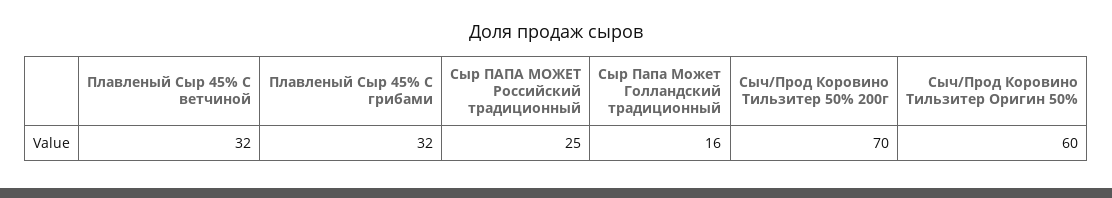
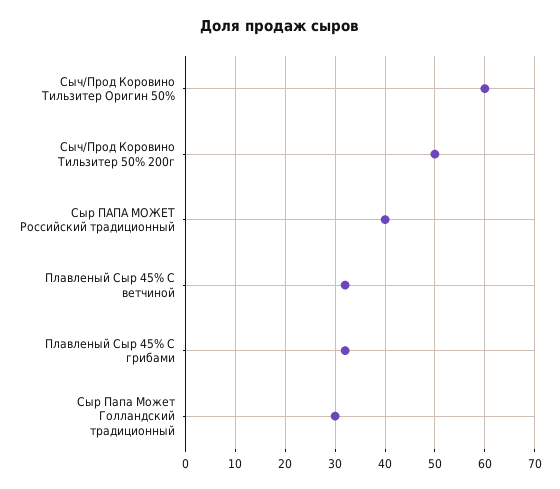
Сыр ПАПА МОЖЕТ Российский традиционный: 25 -> 40
Сыр Папа Может Голландский традиционный: 16 -> 30
Сыч/Прод Коровино Тильзитер 50% 200г: 70 -> 50

